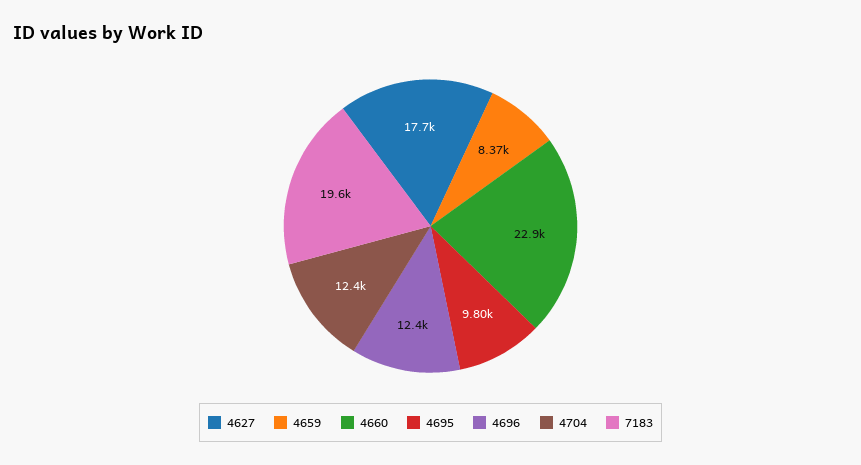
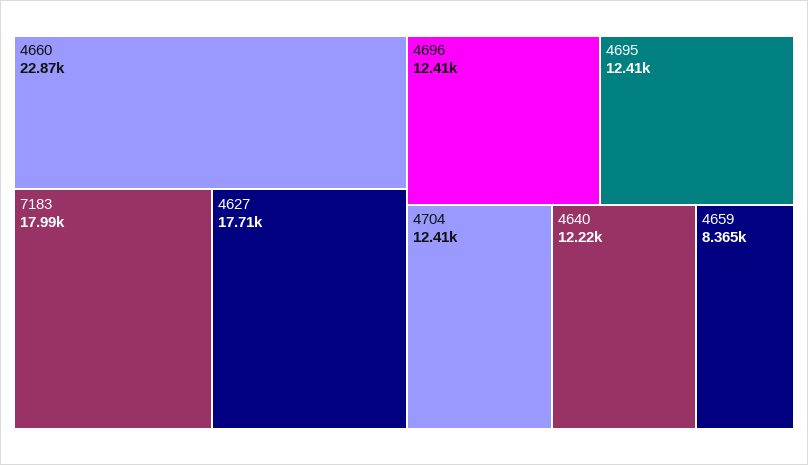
4695: 9800 -> 12410
7183: 19600 -> 17990
4640: none -> 12220

